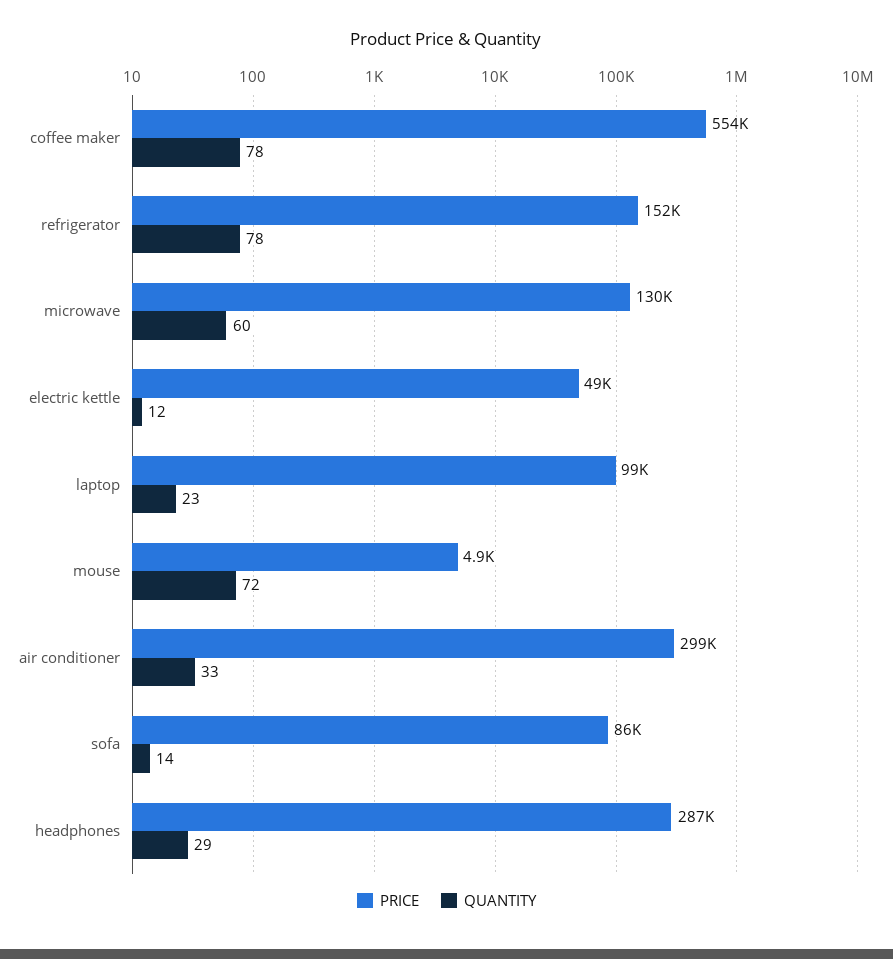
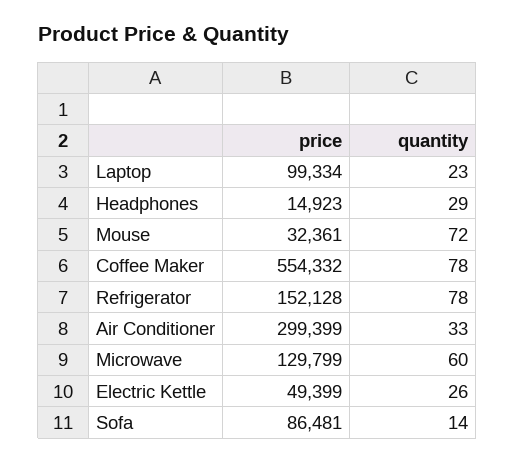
QUANTITY, electric kettle: 12 -> 26
PRICE, mouse: 4900 -> 32361
PRICE, headphones: 287000 -> 14923

